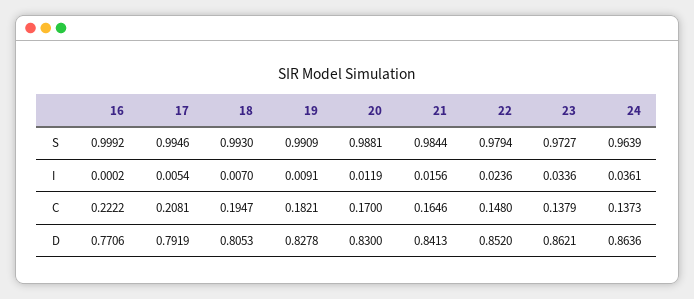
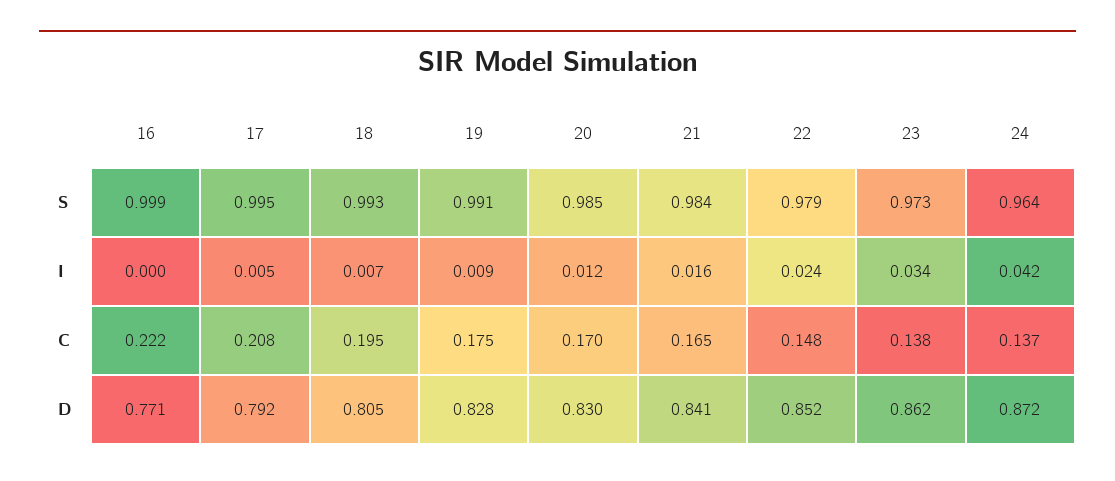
20, S: 0.9881 -> 0.985
24, I: 0.0361 -> 0.042
19, C: 0.1821 -> 0.175
24, D: 0.8636 -> 0.872

